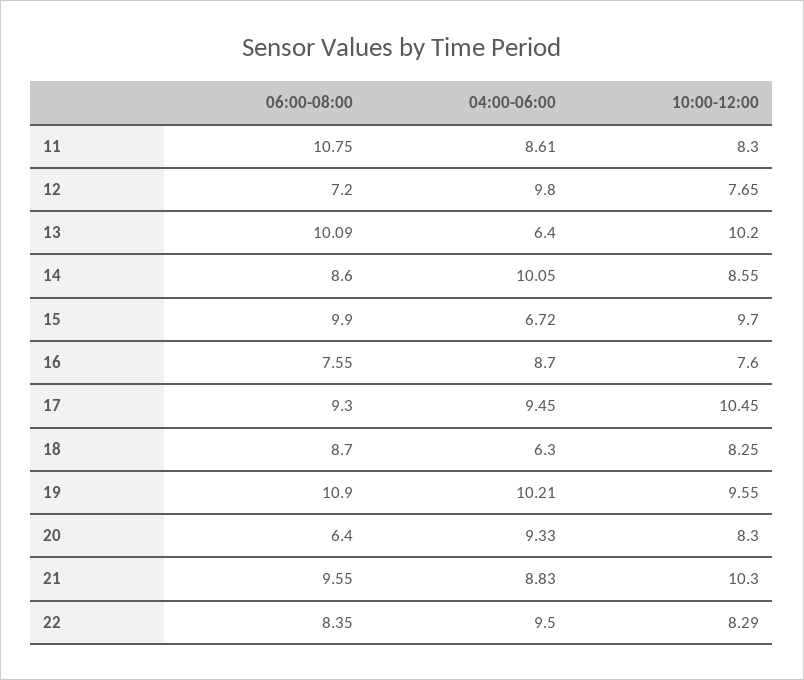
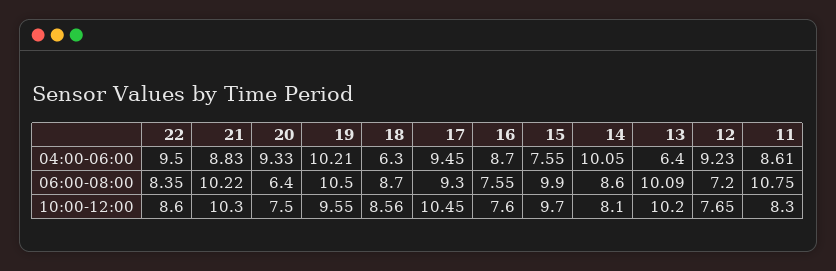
04:00-06:00, 12: 9.8 -> 9.23
10:00-12:00, 14: 8.55 -> 8.1
04:00-06:00, 15: 6.72 -> 7.55
10:00-12:00, 18: 8.25 -> 8.56
06:00-08:00, 19: 10.9 -> 10.5
10:00-12:00, 20: 8.3 -> 7.5
06:00-08:00, 21: 9.55 -> 10.22
10:00-12:00, 22: 8.29 -> 8.6

